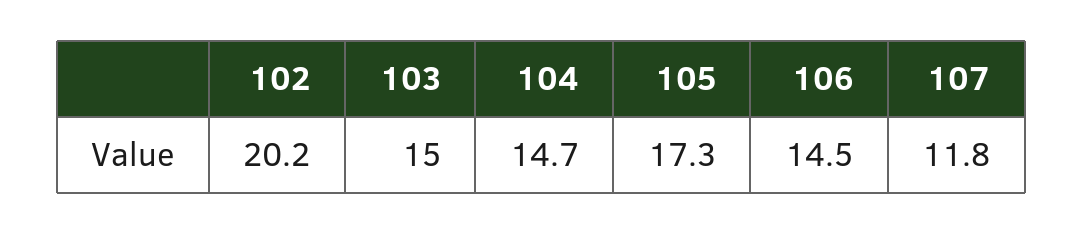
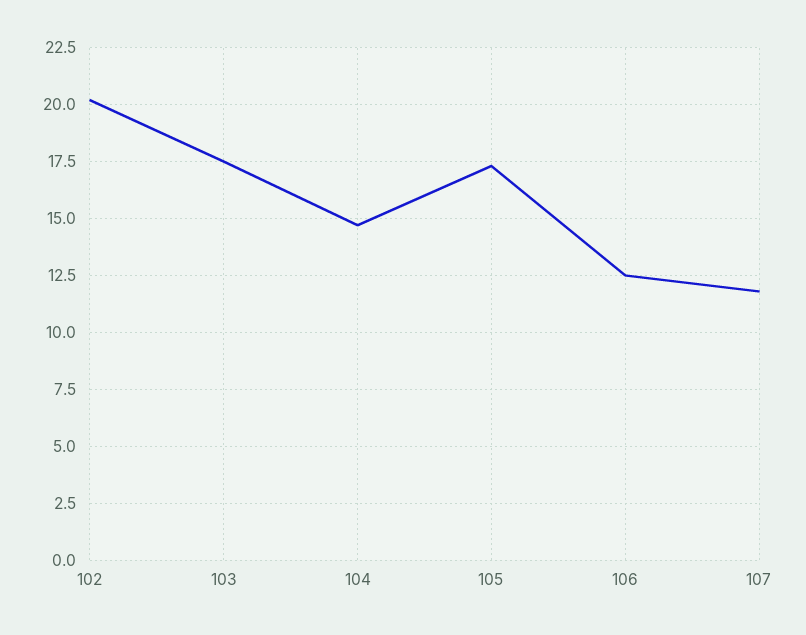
103: 15 -> 17.5
106: 14.5 -> 12.5

